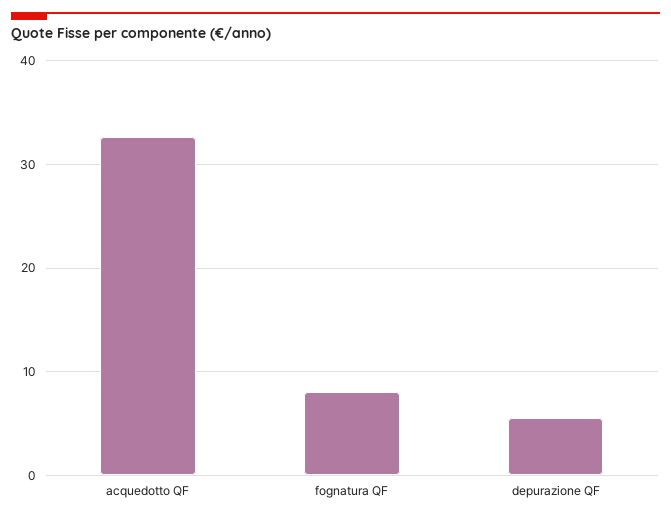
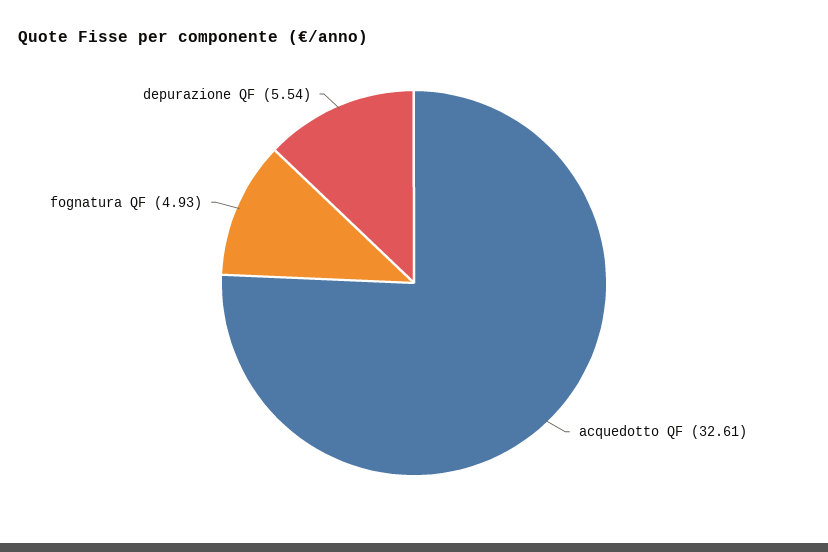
fognatura QF: 8 -> 4.93

